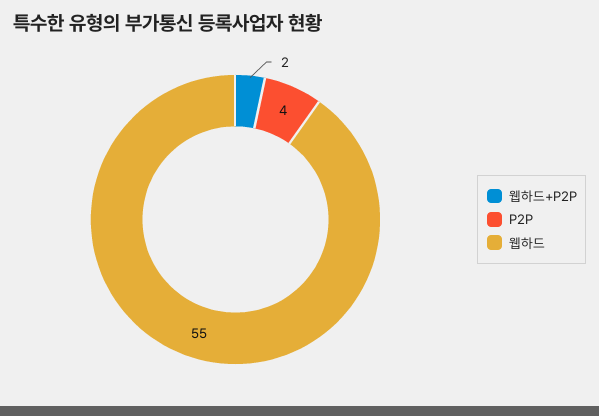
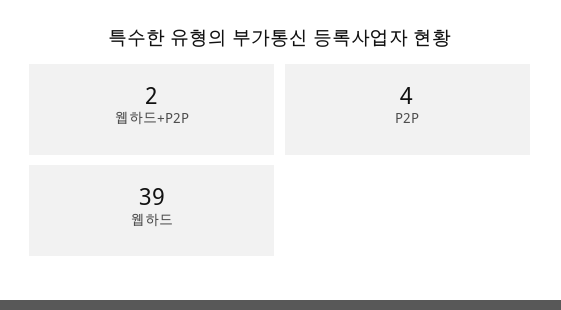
웹하드: 55 -> 39

